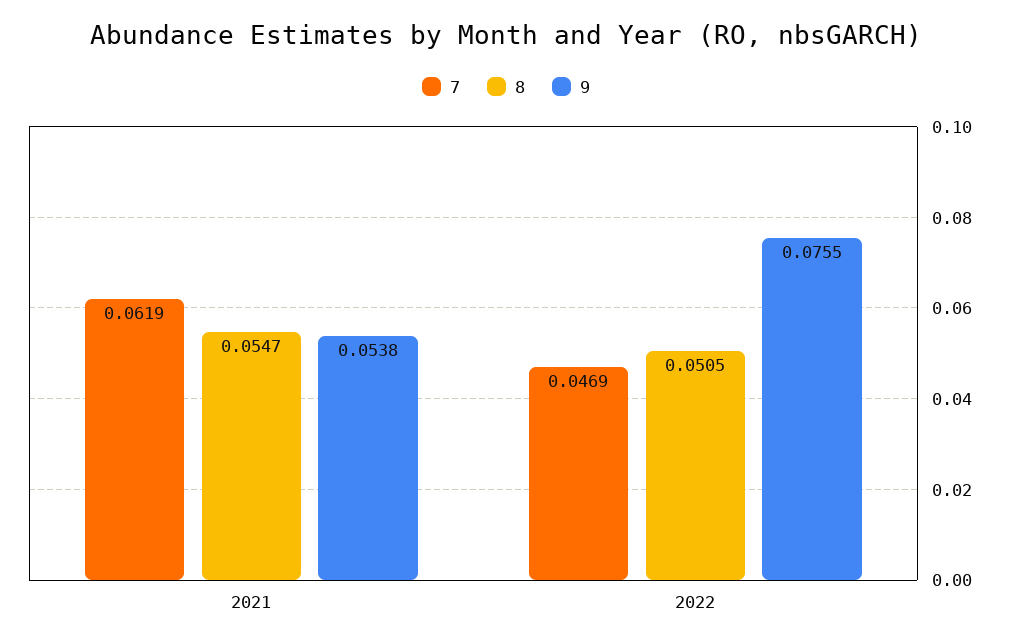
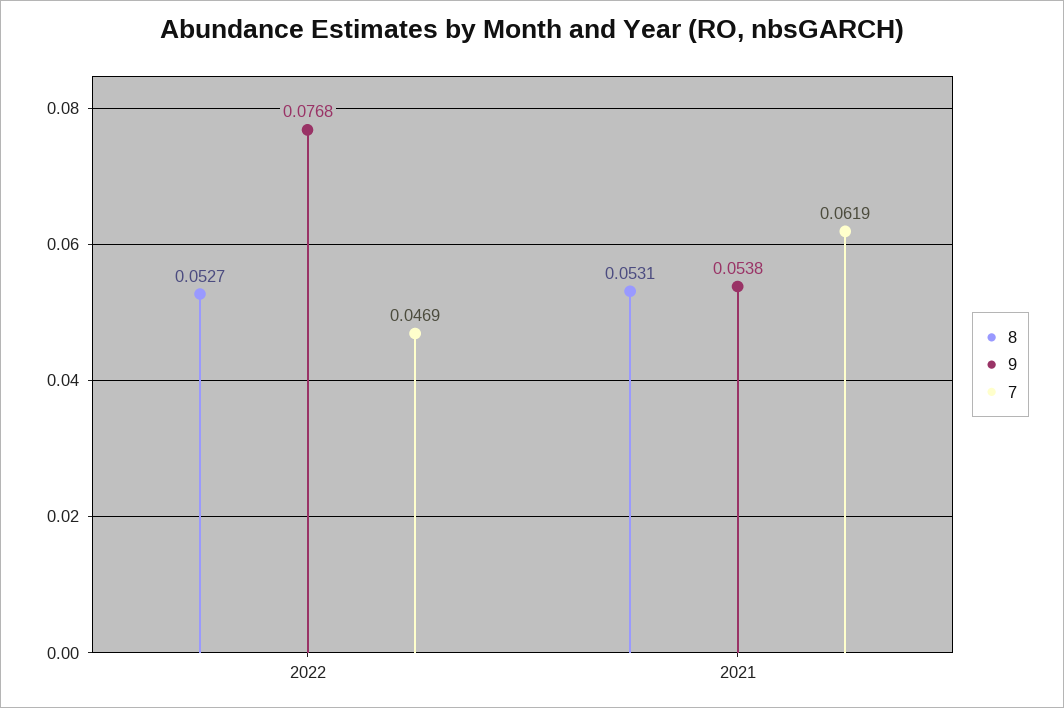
8, 2021: 0.0547 -> 0.0531
8, 2022: 0.0505 -> 0.0527
9, 2022: 0.0755 -> 0.0768

